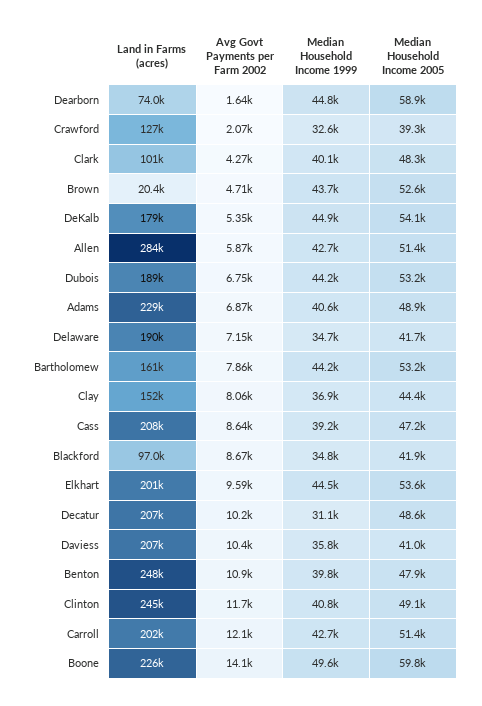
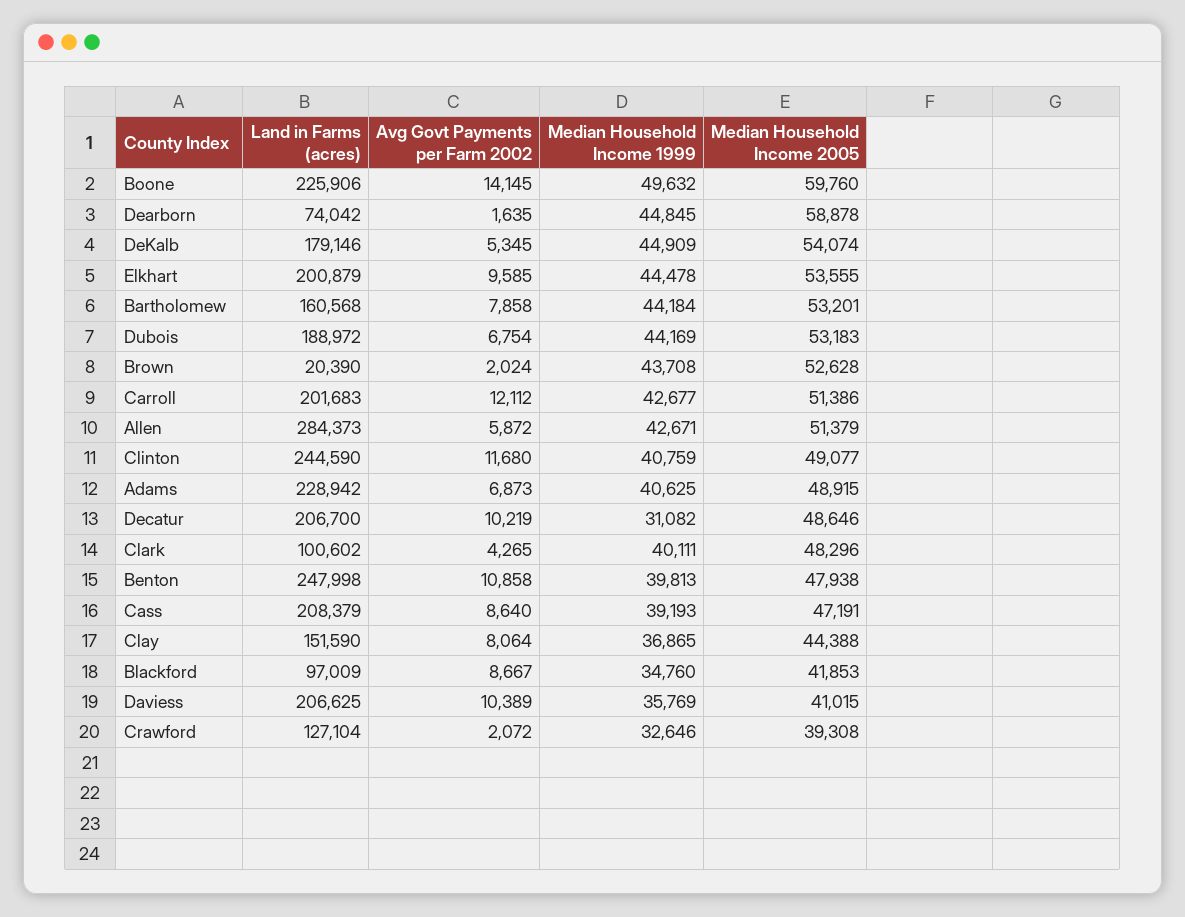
Avg Govt Payments per Farm 2002, Brown: 4710 -> 2024
Land in Farms (acres), Delaware: 190000 -> none
Avg Govt Payments per Farm 2002, Delaware: 7150 -> none
Median Household Income 1999, Delaware: 34700 -> none
Median Household Income 2005, Delaware: 41700 -> none

